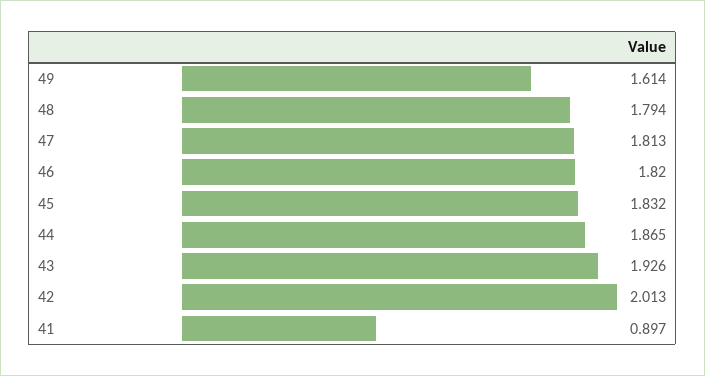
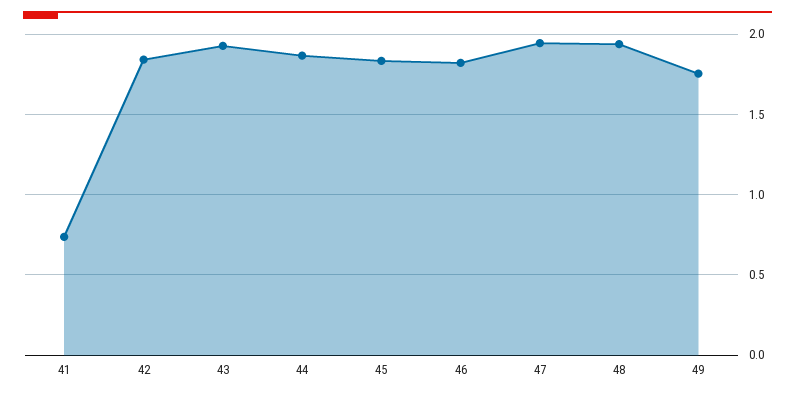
49: 1.614 -> 1.75
48: 1.794 -> 1.95
47: 1.813 -> 1.95
42: 2.013 -> 1.85
41: 0.897 -> 0.75

